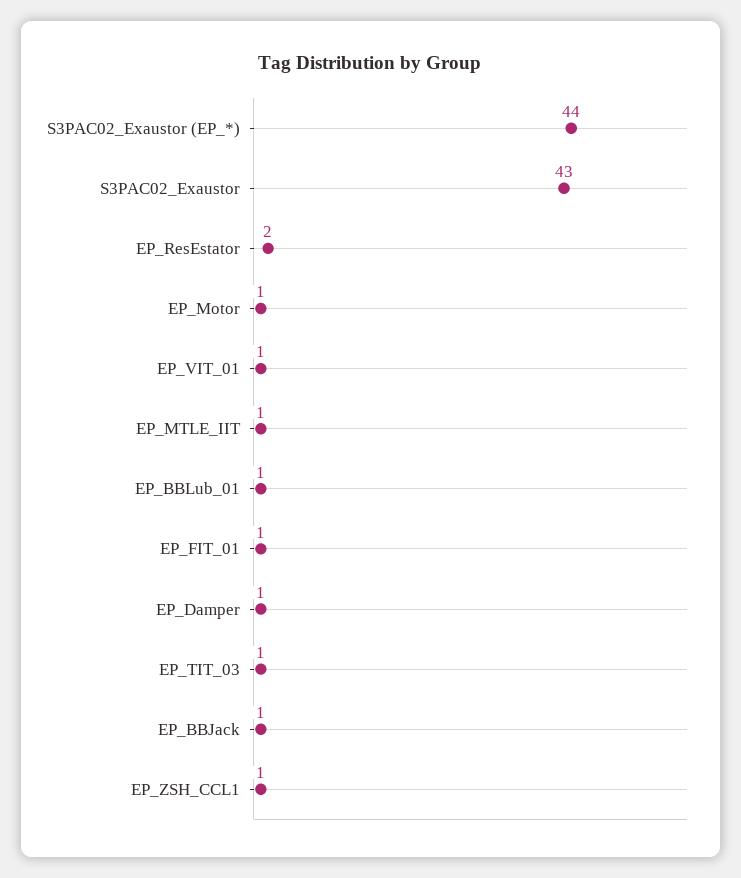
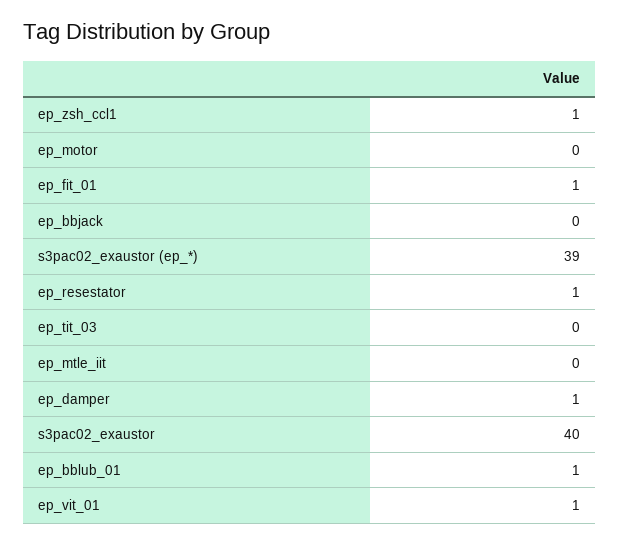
S3PAC02_Exaustor (EP_*): 44 -> 39
S3PAC02_Exaustor: 43 -> 40
EP_ResEstator: 2 -> 1
EP_Motor: 1 -> 0
EP_MTLE_IIT: 1 -> 0
EP_TIT_03: 1 -> 0
EP_BBJack: 1 -> 0

